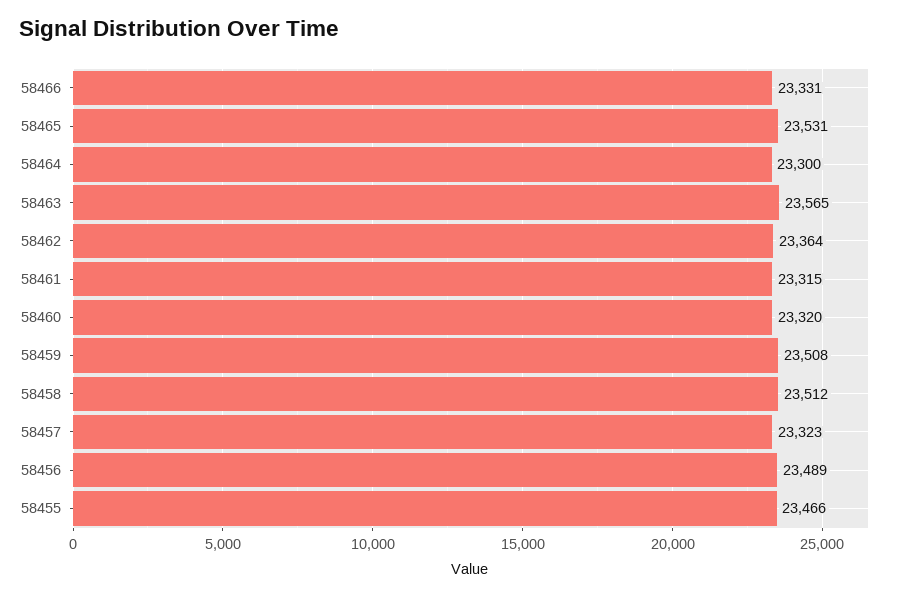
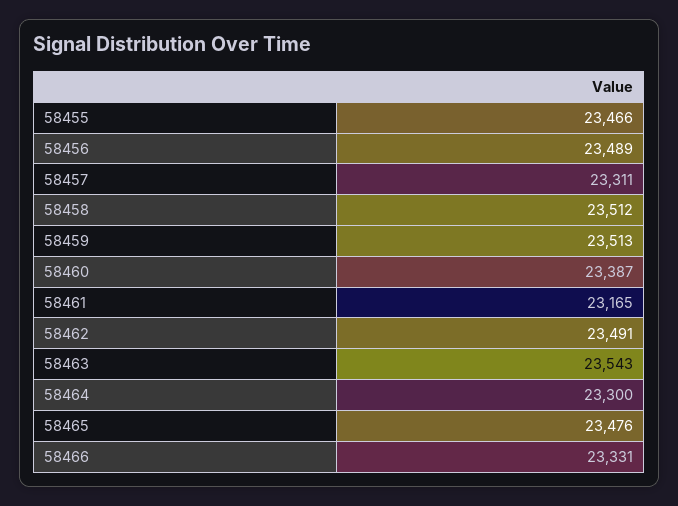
58465: 23531 -> 23476
58463: 23565 -> 23543
58462: 23364 -> 23491
58461: 23315 -> 23165
58460: 23320 -> 23387
58459: 23508 -> 23513
58457: 23323 -> 23311

